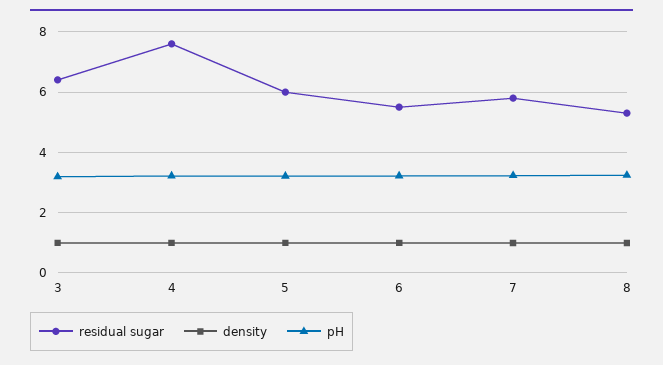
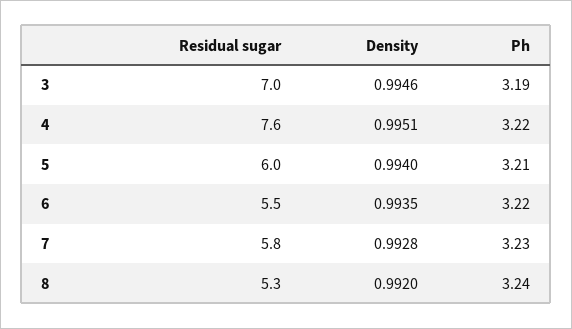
residual sugar, 3: 6.4 -> 7

